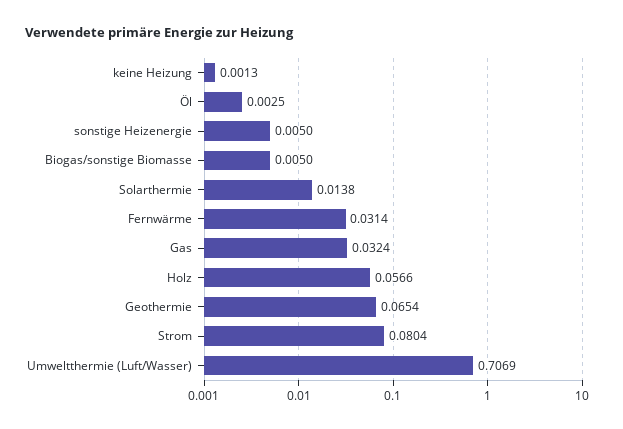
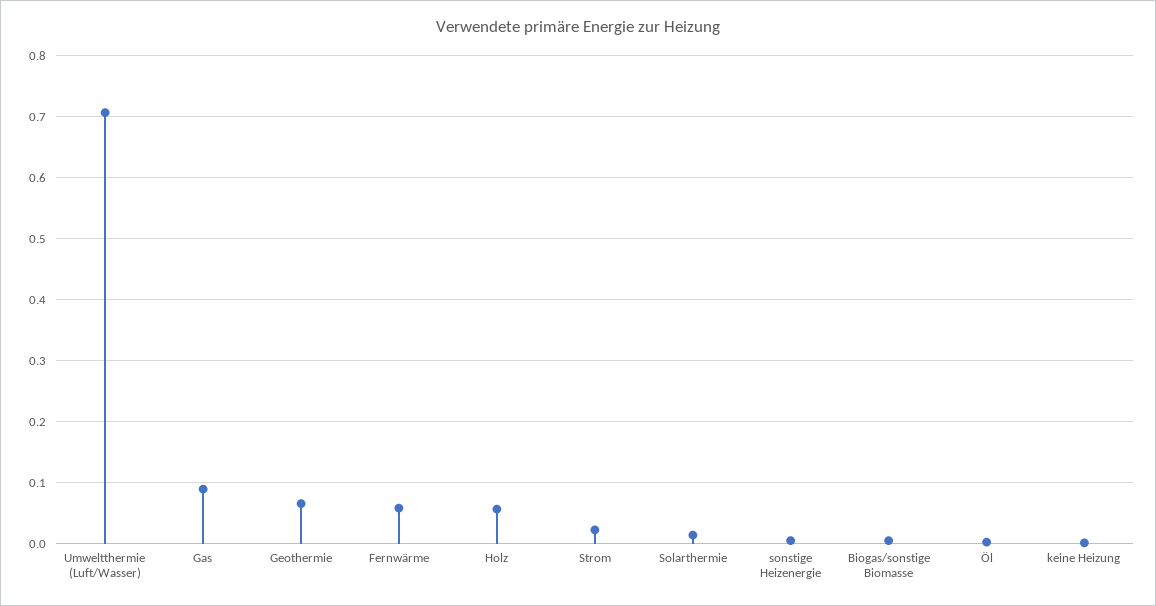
Fernwärme: 0.0314 -> 0.06
Gas: 0.0324 -> 0.09
Strom: 0.0804 -> 0.02

